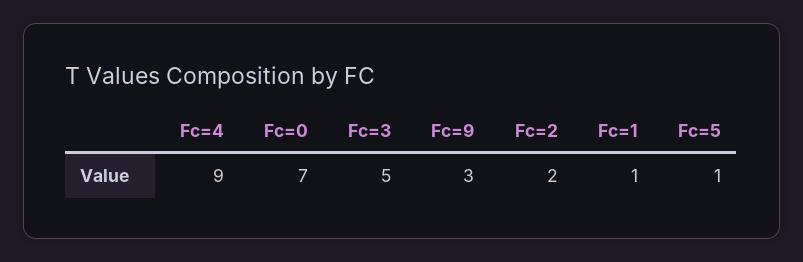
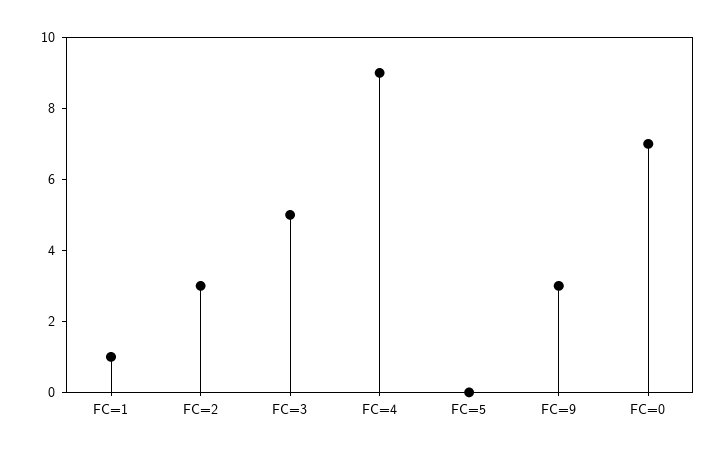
Fc=2: 2 -> 3
Fc=5: 1 -> 0

